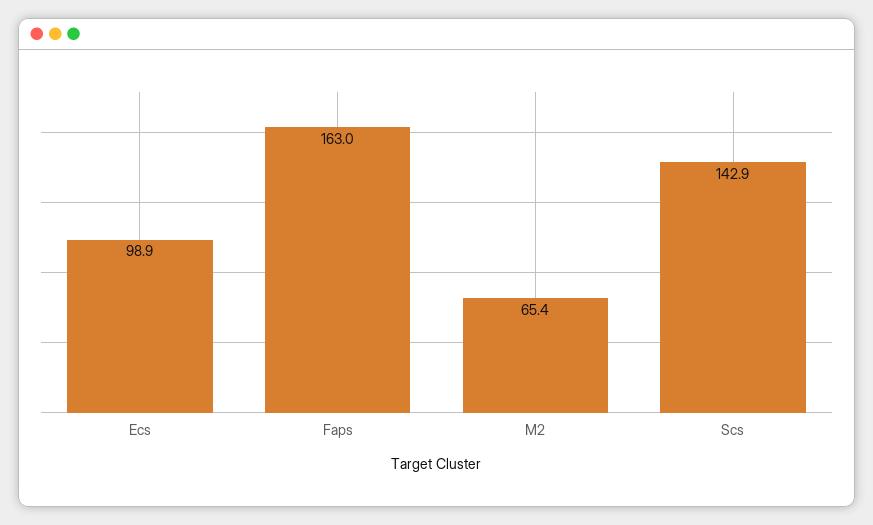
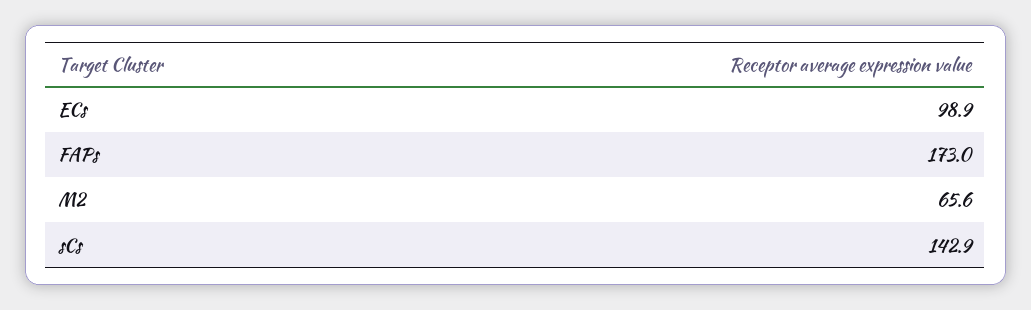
Faps: 163 -> 173
M2: 65.4 -> 65.6

